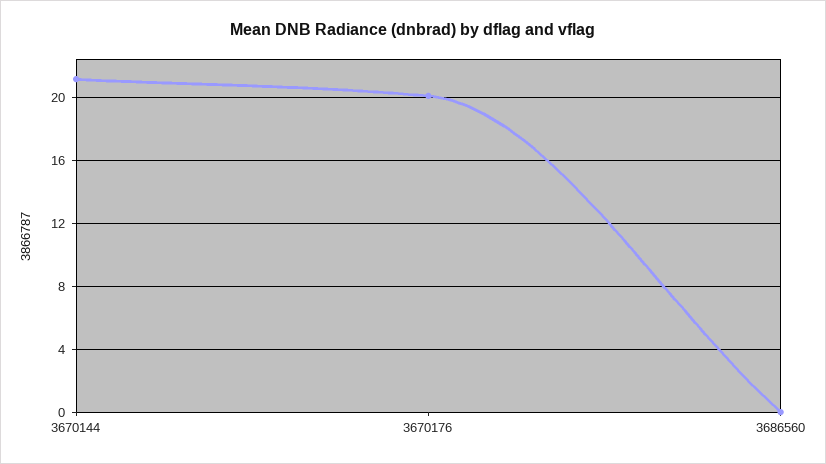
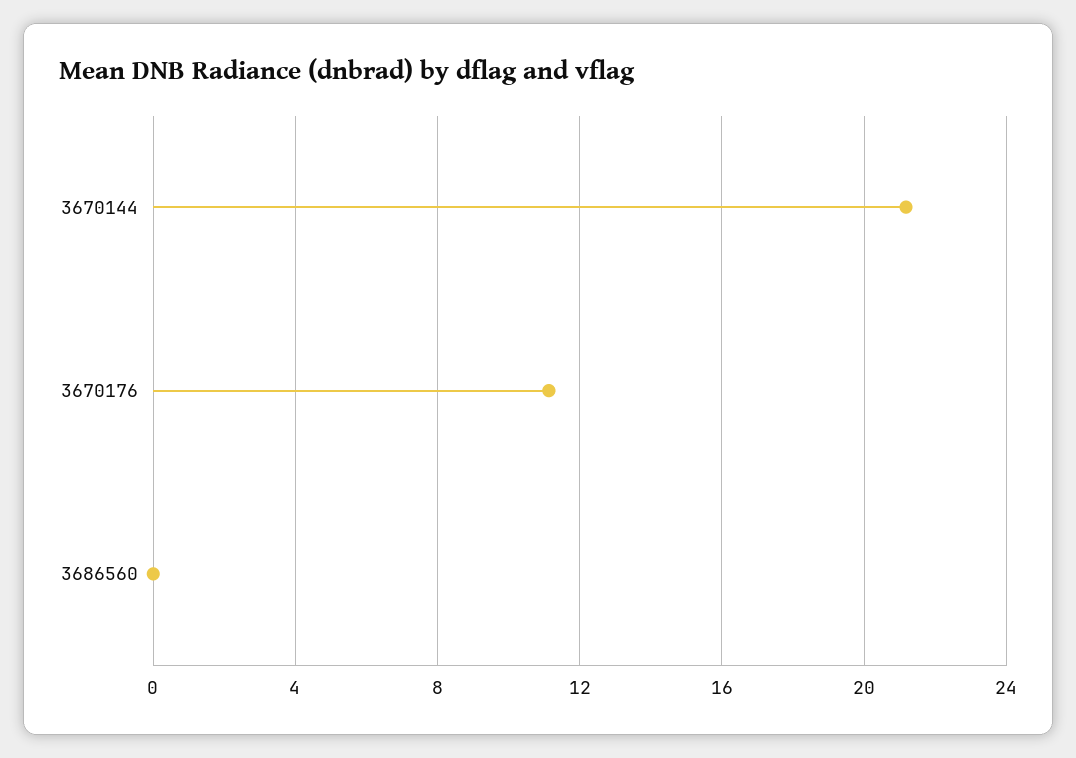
3670176: 20 -> 11

